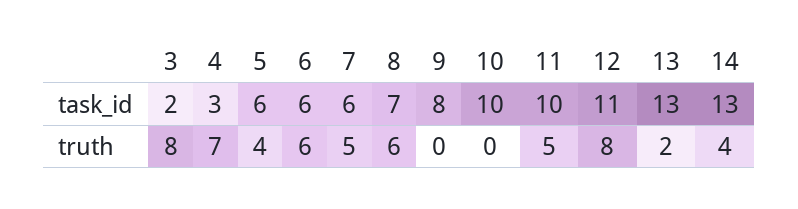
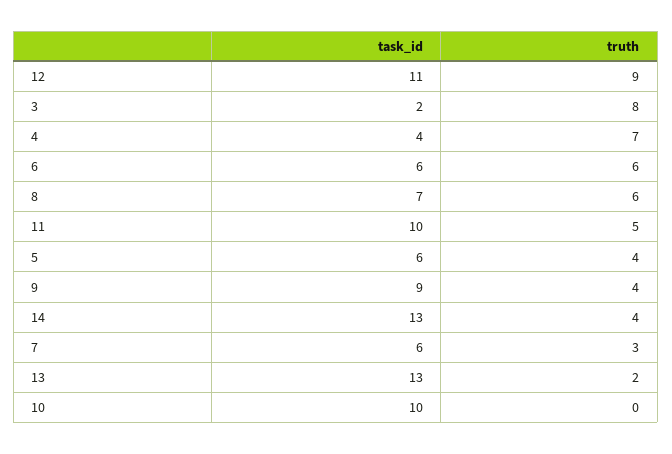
4, task_id: 3 -> 4
9, task_id: 8 -> 9
7, truth: 5 -> 3
9, truth: 0 -> 4
12, truth: 8 -> 9

